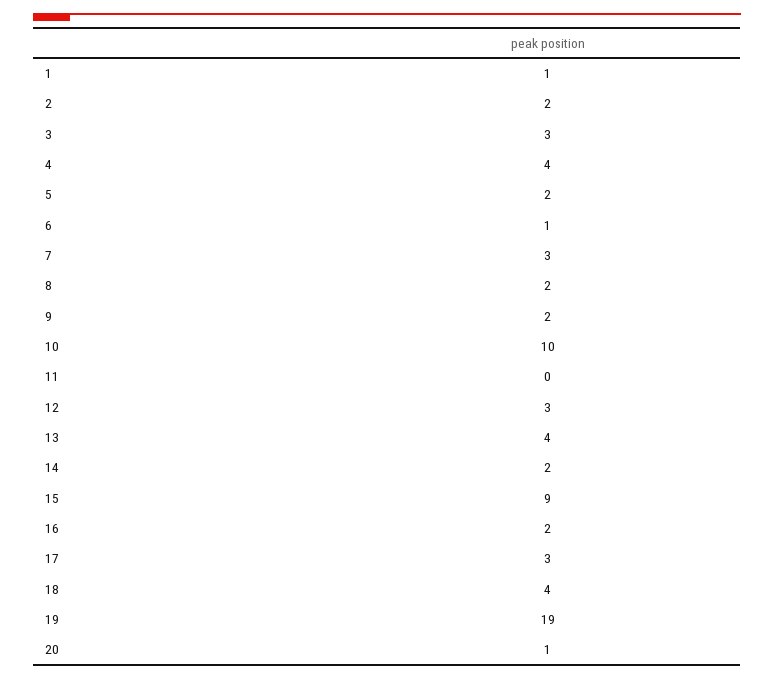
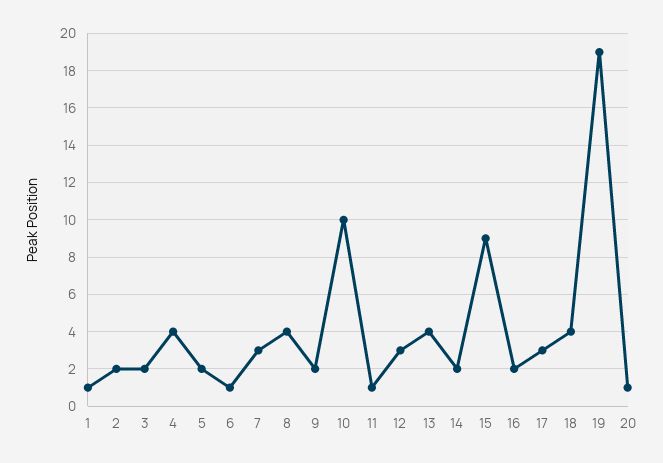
3: 3 -> 2
8: 2 -> 4
11: 0 -> 1

